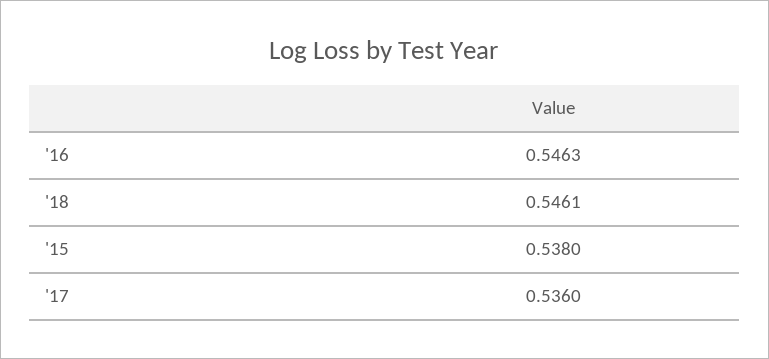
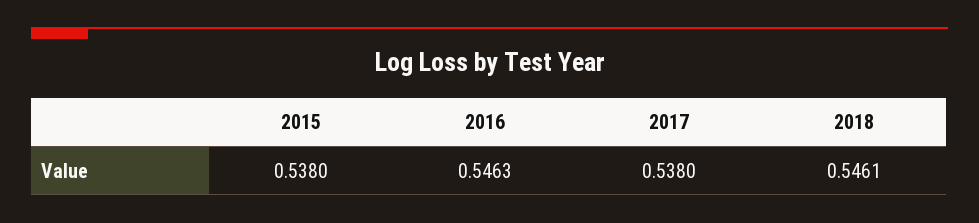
'17: 0.536 -> 0.538

